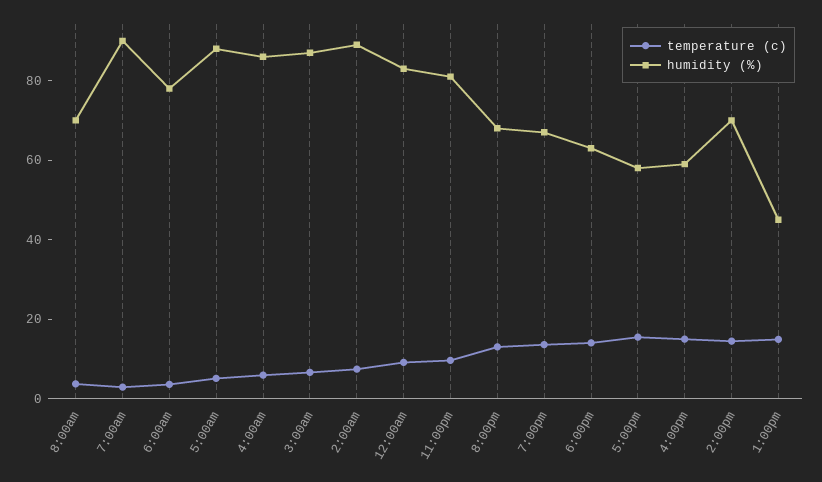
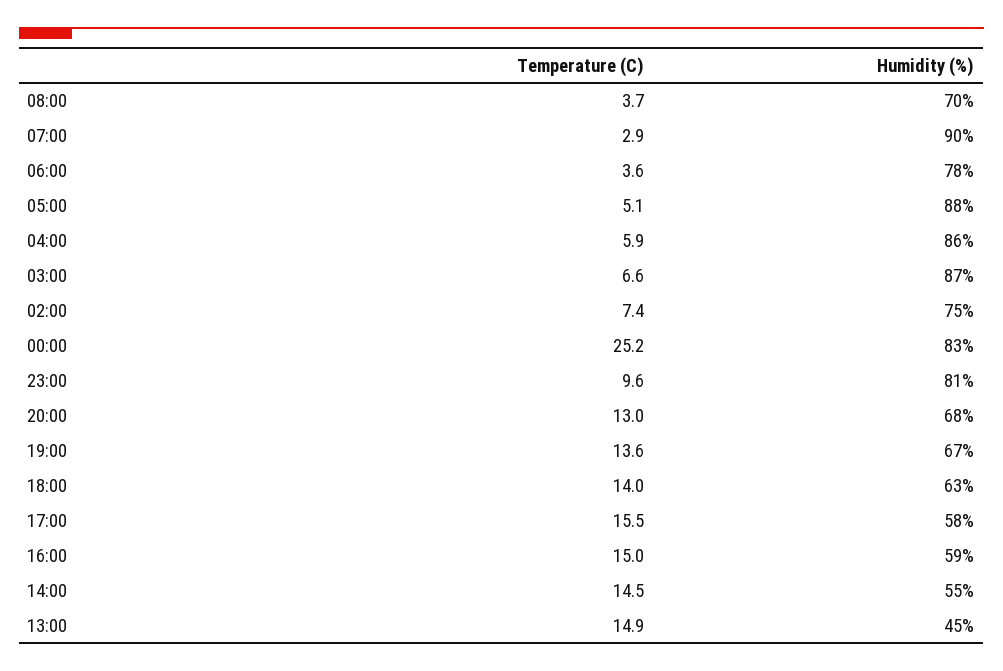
humidity (%), 2:00am: 90 -> 75
temperature (c), 12:00am: 10 -> 25.2
humidity (%), 2:00pm: 70 -> 55

